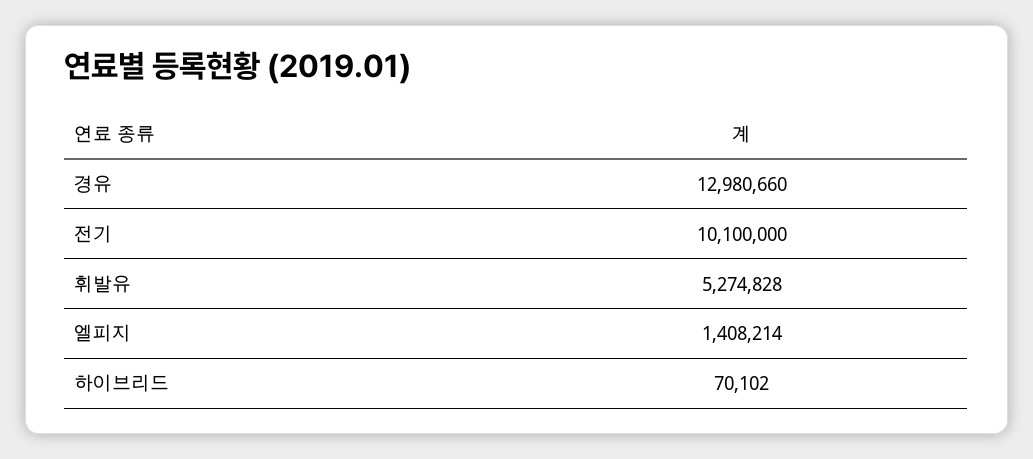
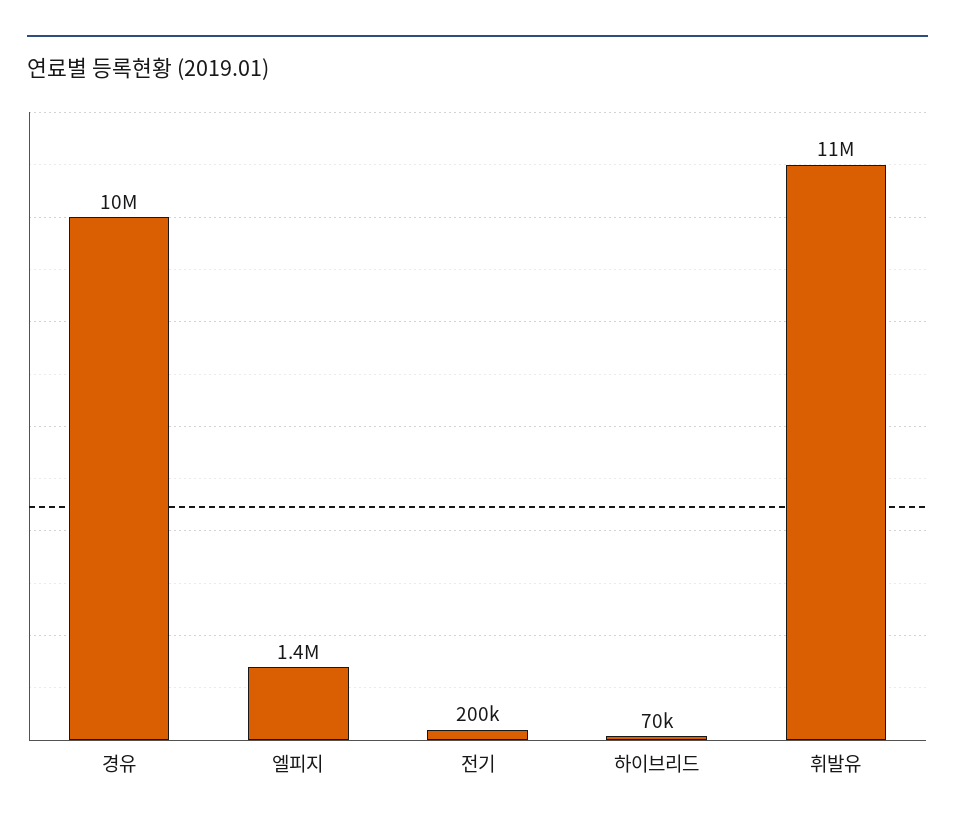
경유: 12980660 -> 10000000
전기: 10100000 -> 200000
휘발유: 5274828 -> 11000000

